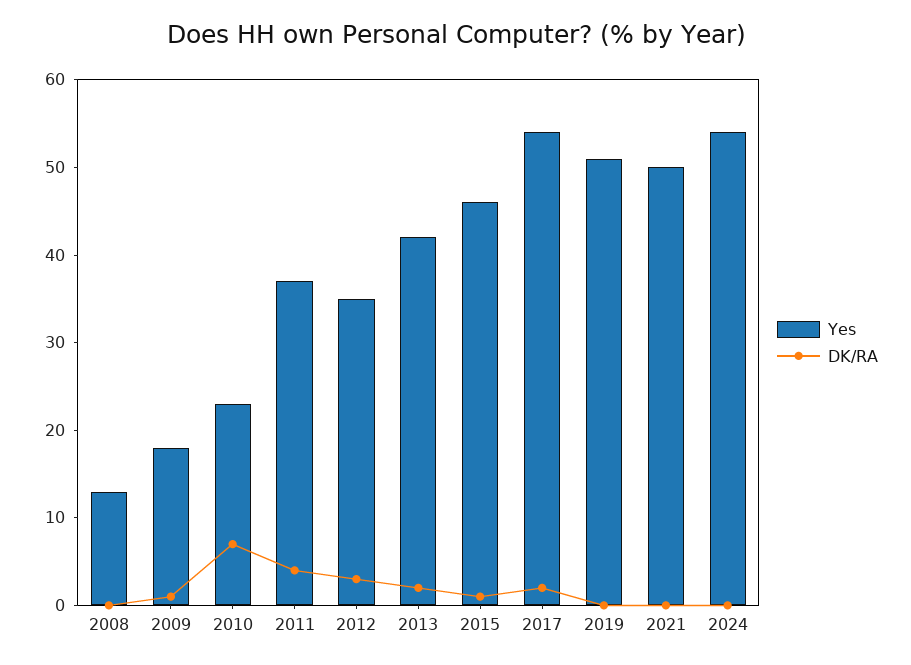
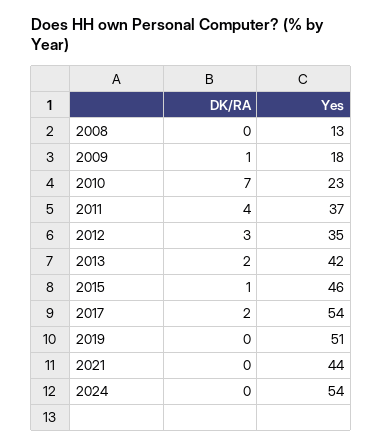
Yes, 2021: 50 -> 44

